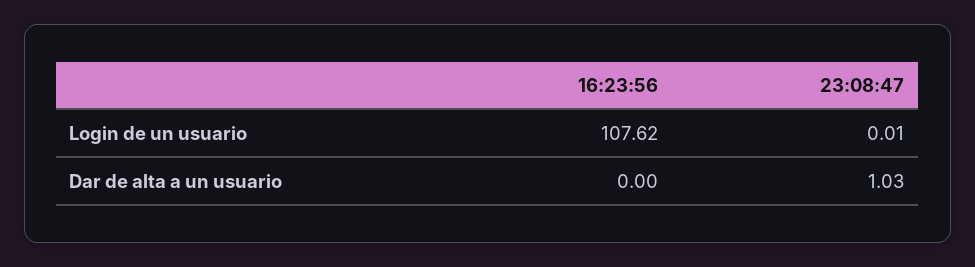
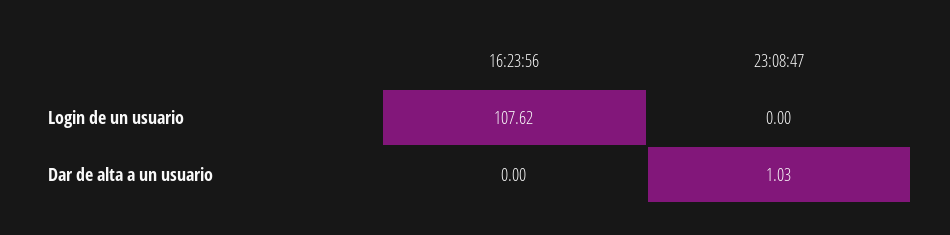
23:08:47, Login de un usuario: 0.01 -> 0

